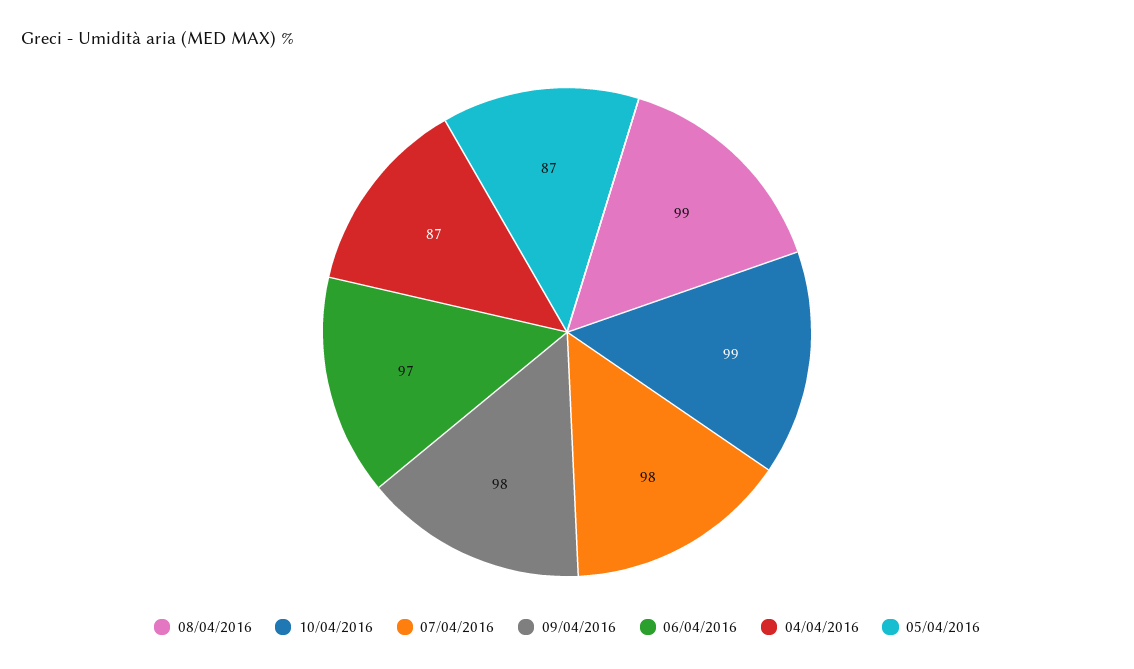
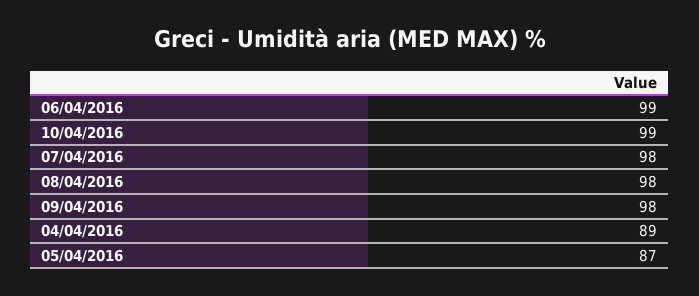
08/04/2016: 99 -> 98
06/04/2016: 97 -> 99
04/04/2016: 87 -> 89

